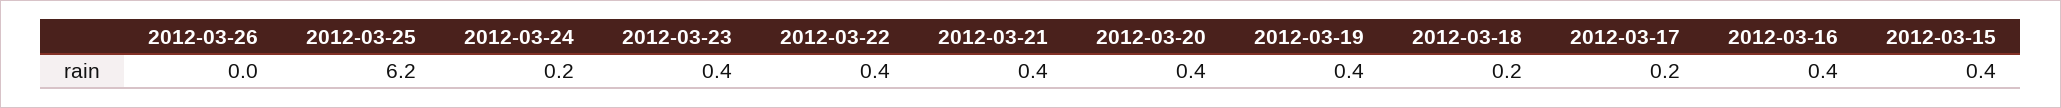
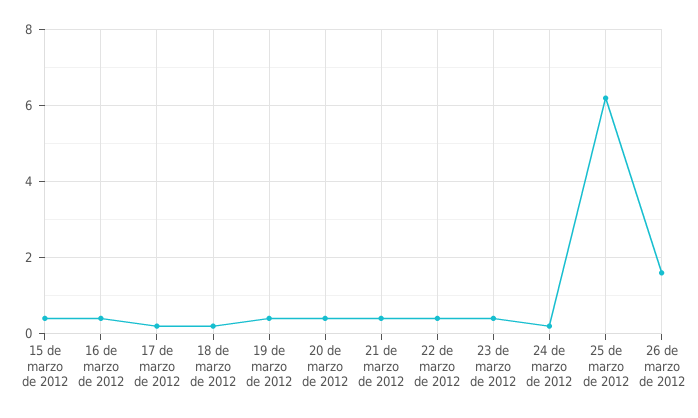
2012-03-26: 0 -> 1.5

